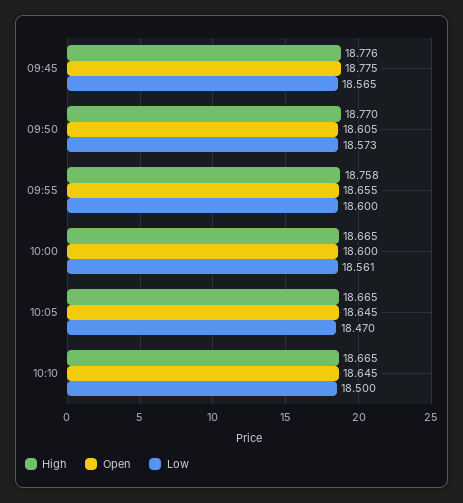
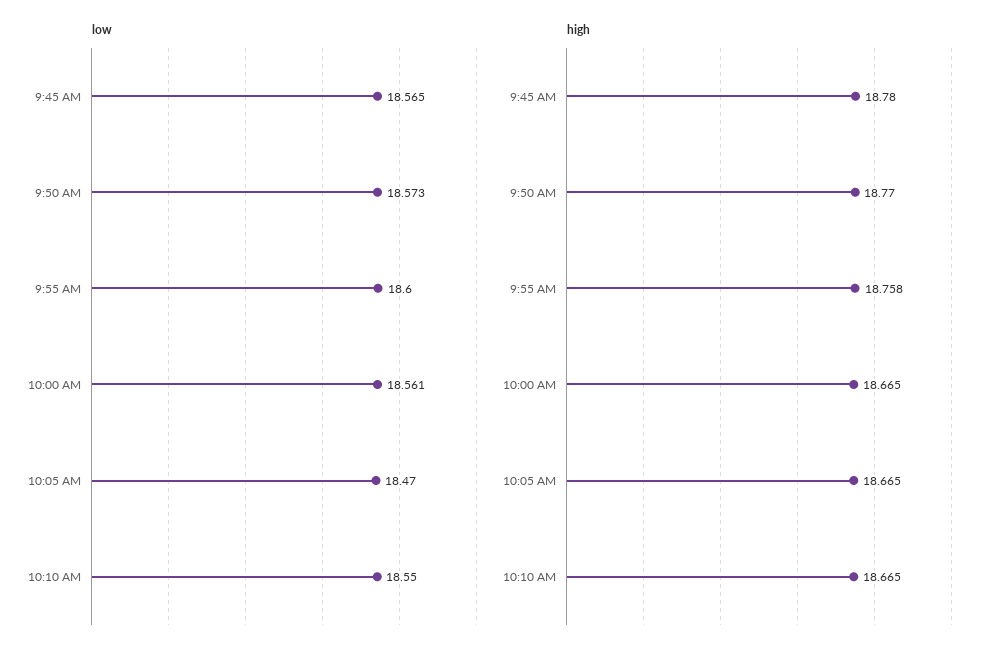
High, 09:45: 18.776 -> 18.78
Open, 09:45: 18.775 -> none
Open, 09:50: 18.605 -> none
Open, 09:55: 18.655 -> none
Open, 10:00: 18.6 -> none
Open, 10:05: 18.645 -> none
Open, 10:10: 18.645 -> none
Low, 10:10: 18.5 -> 18.55

